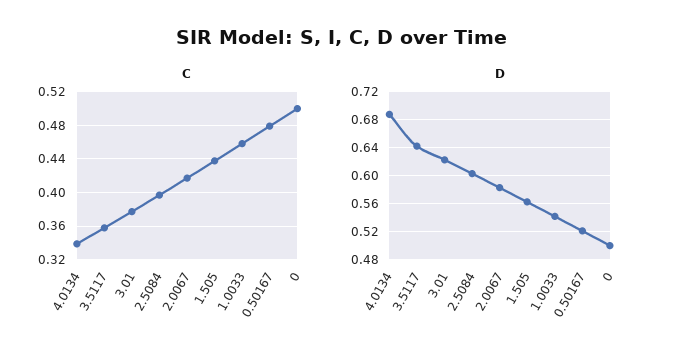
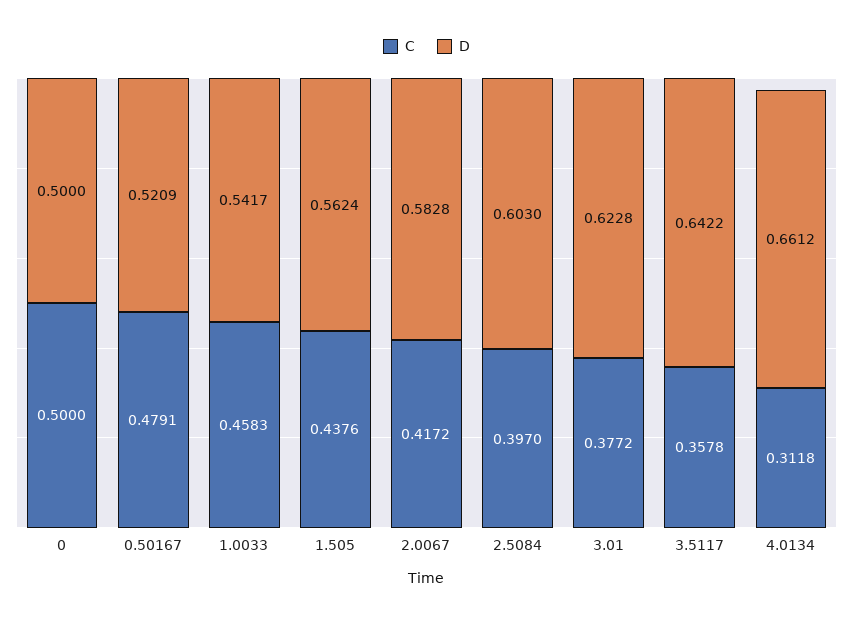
C, 4.0134: 0.34 -> 0.3118
D, 4.0134: 0.69 -> 0.6612

